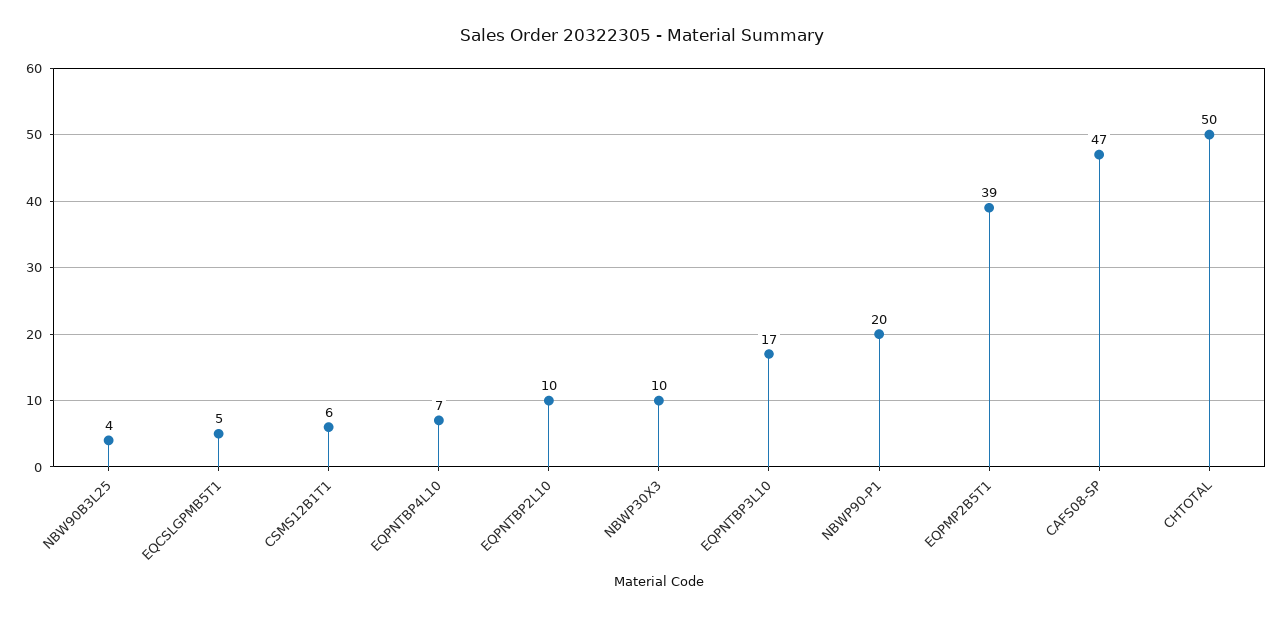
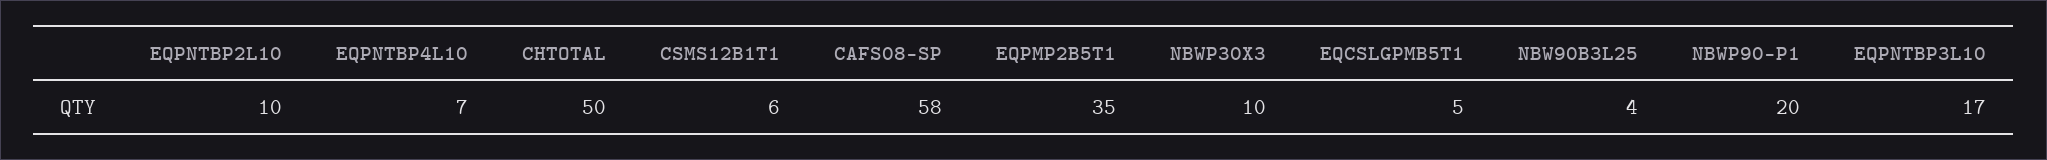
EQPMP2B5T1: 39 -> 35
CAFS08-SP: 47 -> 58

